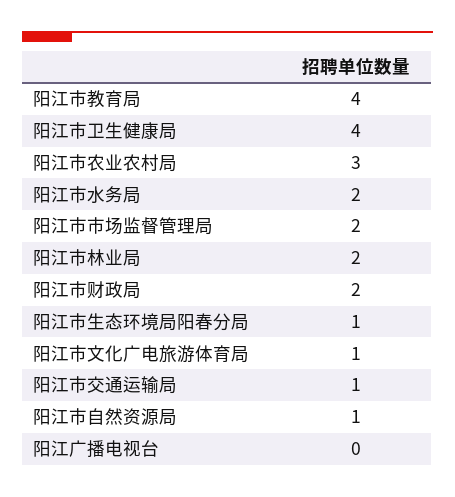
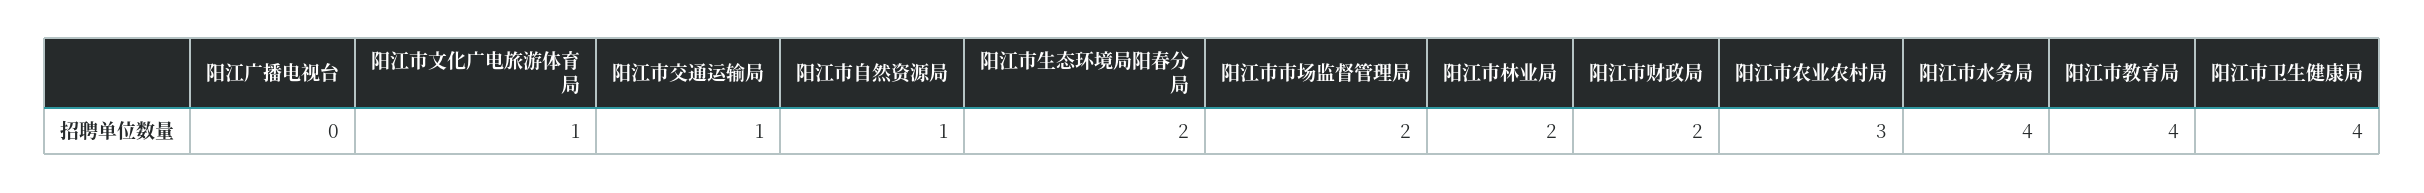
阳江市水务局: 2 -> 4
阳江市生态环境局阳春分局: 1 -> 2

